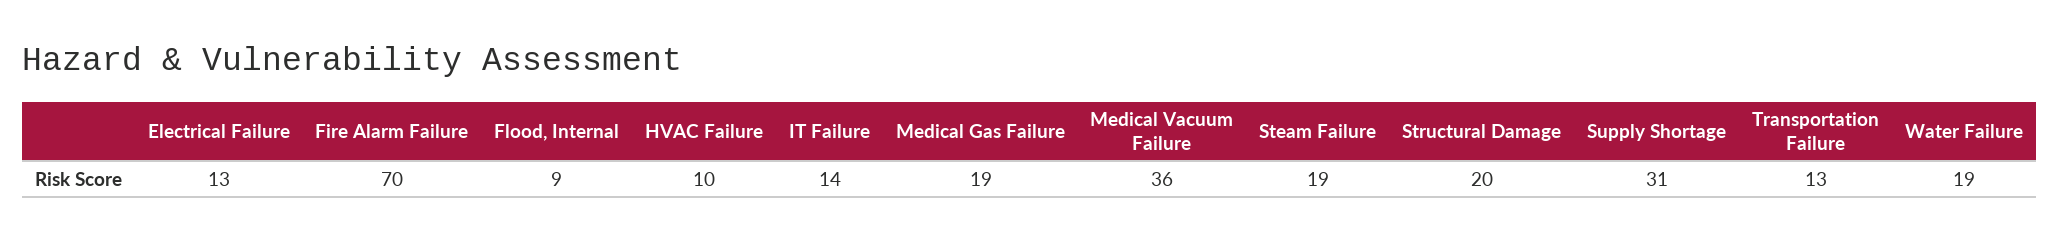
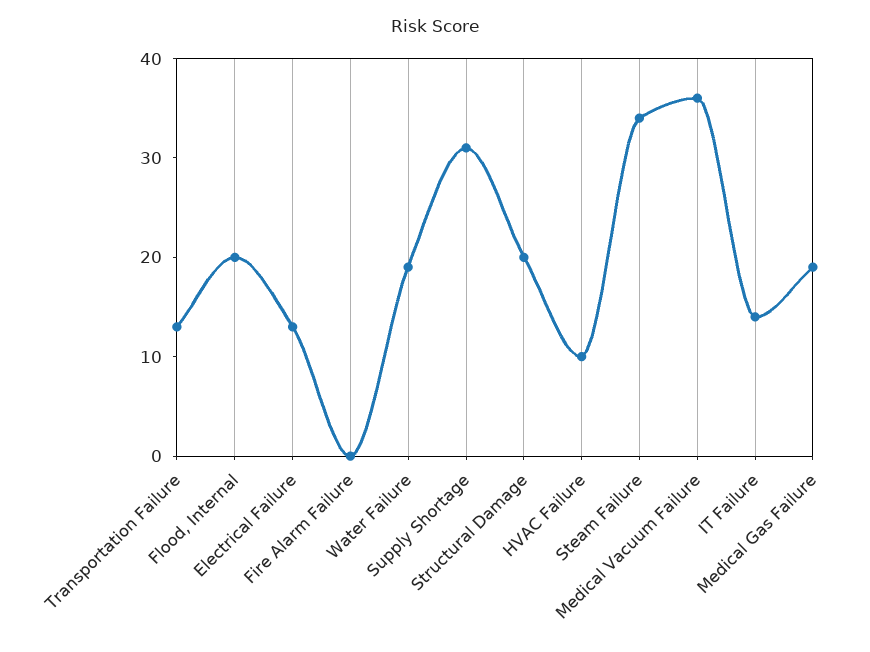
Fire Alarm Failure: 70 -> 0
Flood, Internal: 9 -> 20
Steam Failure: 19 -> 34

